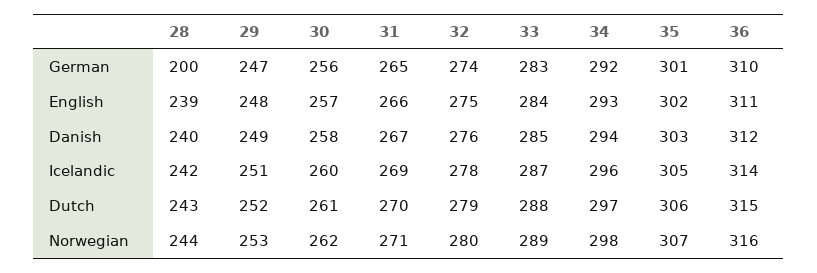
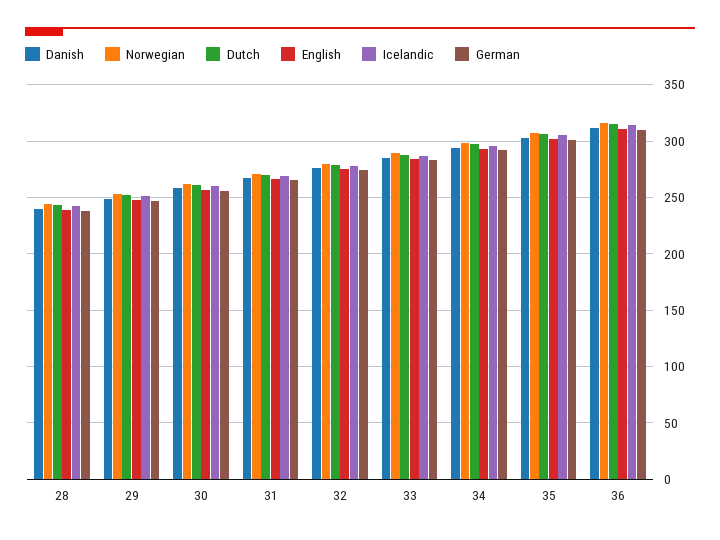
German, 28: 200 -> 240

